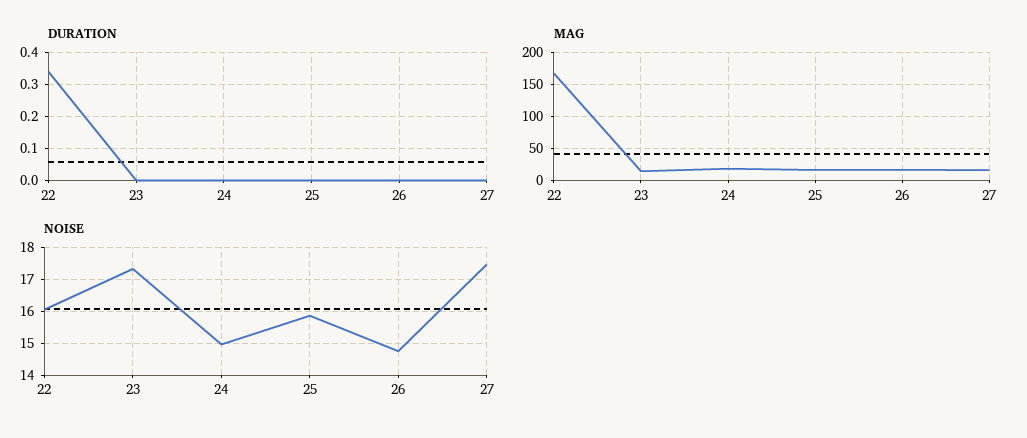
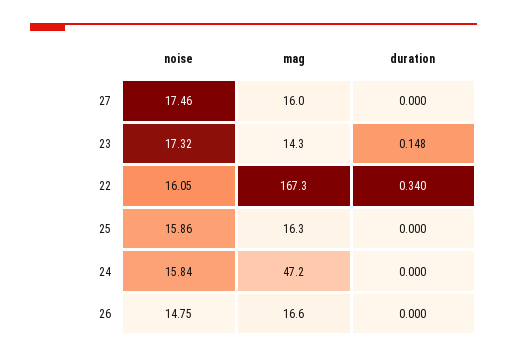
DURATION, 23: 0 -> 0.148
MAG, 24: 20 -> 47.2
NOISE, 24: 15 -> 15.84

